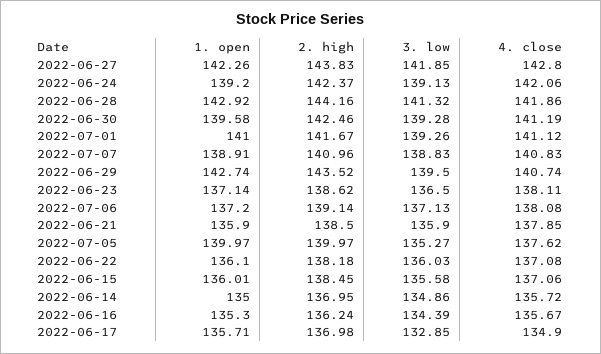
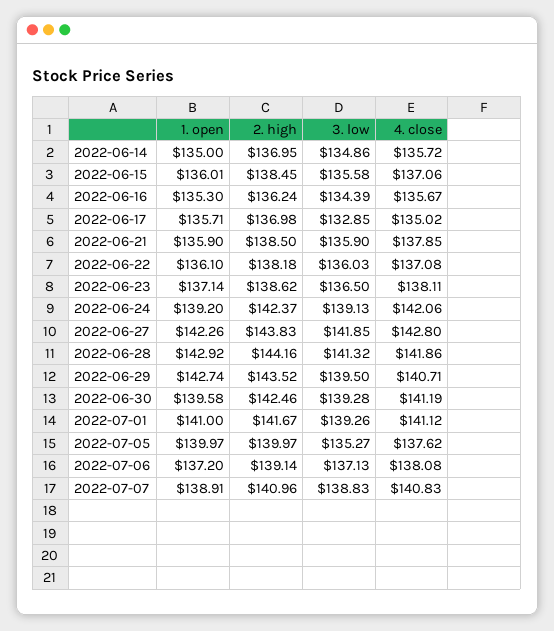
4. close, 2022-06-29: 140.74 -> 140.71
4. close, 2022-06-17: 134.9 -> 135.02

